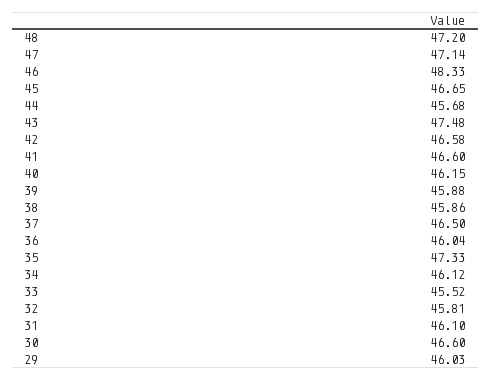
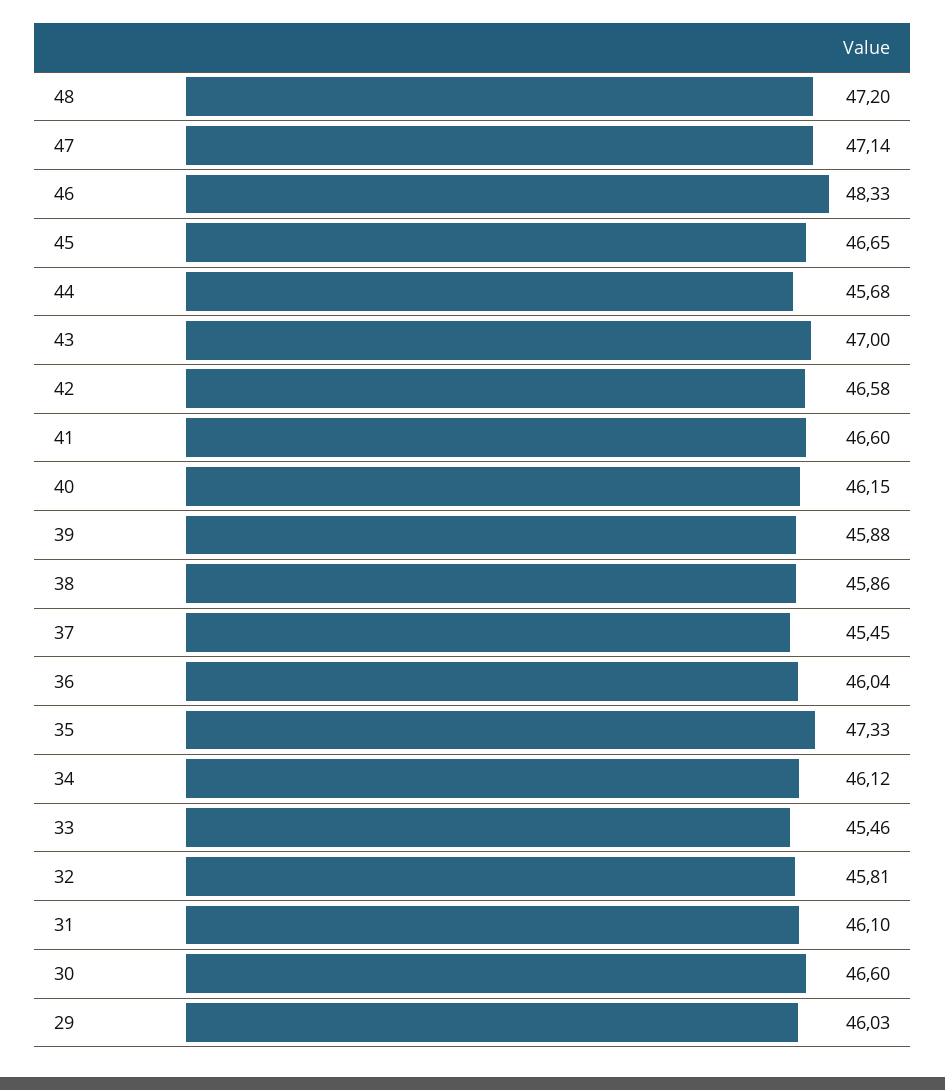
43: 47.48 -> 47
37: 46.5 -> 45.45
33: 45.52 -> 45.46

